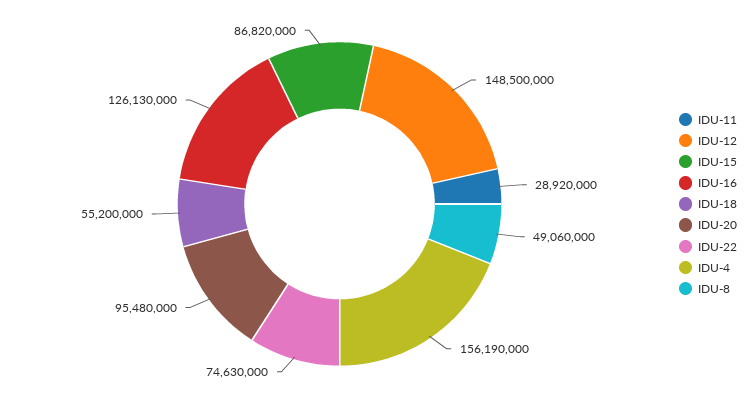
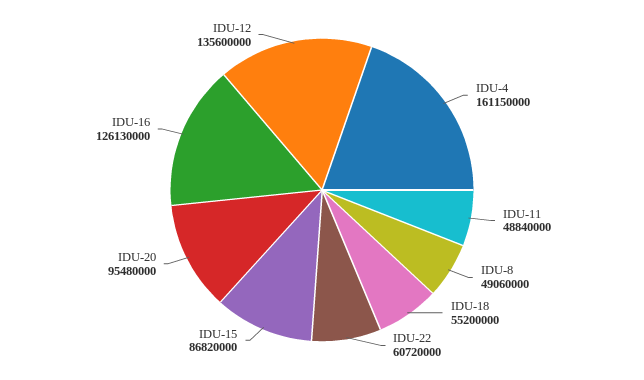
IDU-11: 28920000 -> 48840000
IDU-12: 148500000 -> 135600000
IDU-22: 74630000 -> 60720000
IDU-4: 156190000 -> 161150000

